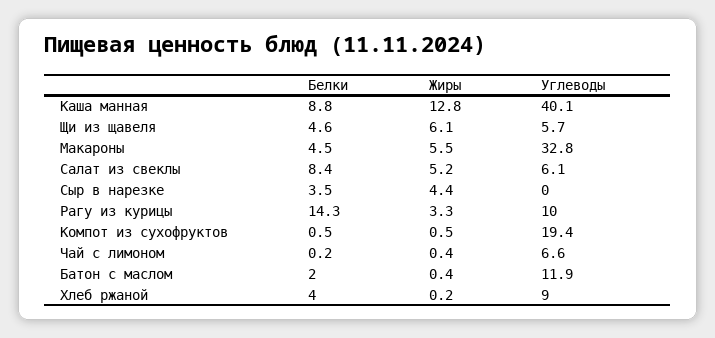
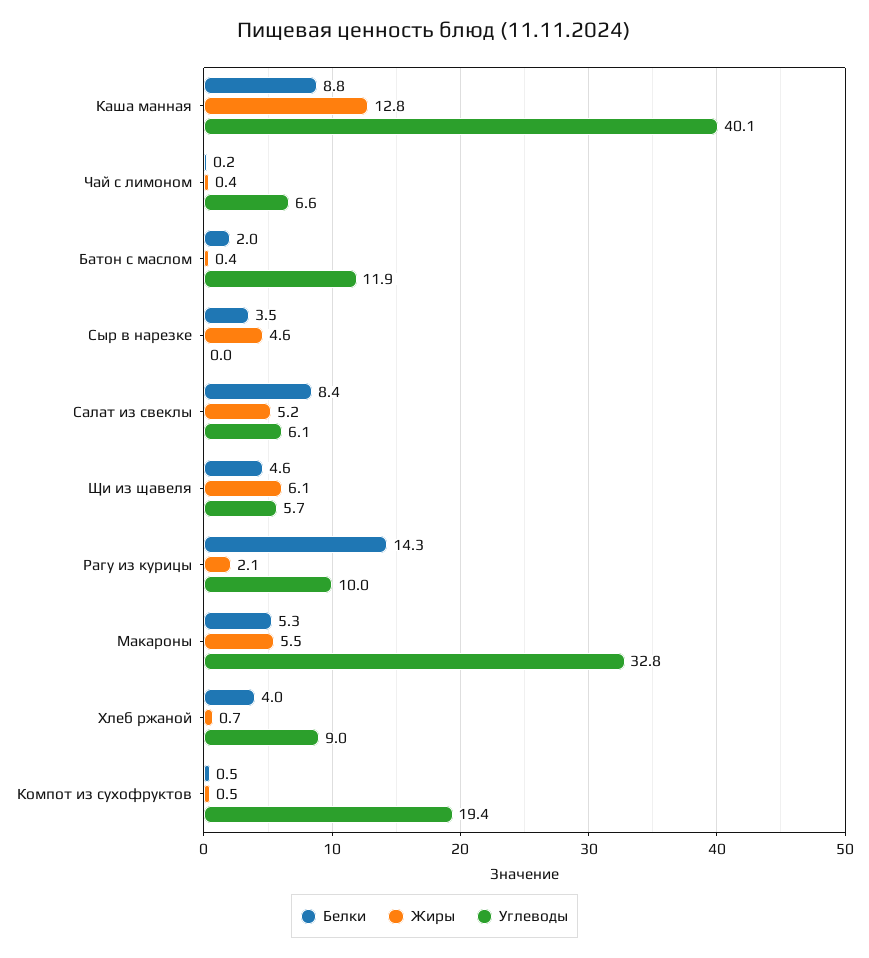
Белки, Макароны: 4.5 -> 5.3
Жиры, Сыр в нарезке: 4.4 -> 4.6
Жиры, Рагу из курицы: 3.3 -> 2.1
Жиры, Хлеб ржаной: 0.2 -> 0.7

